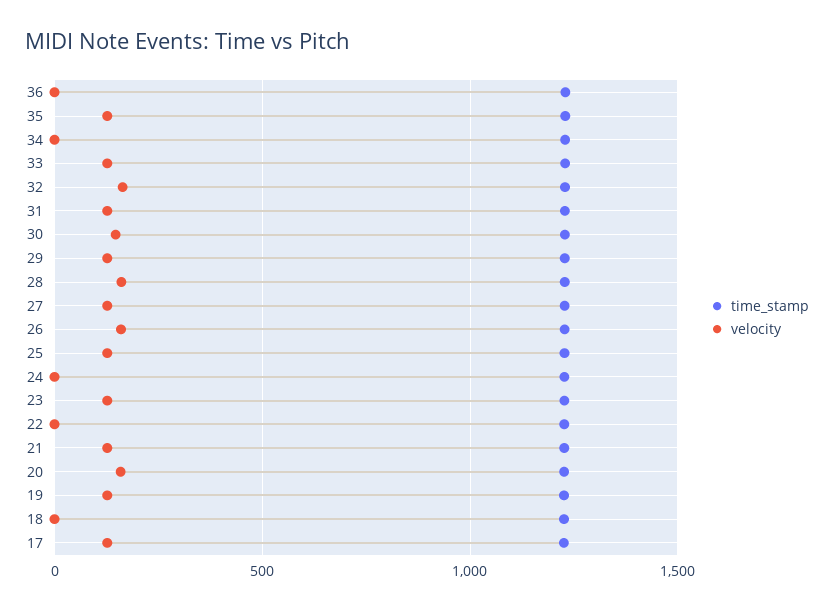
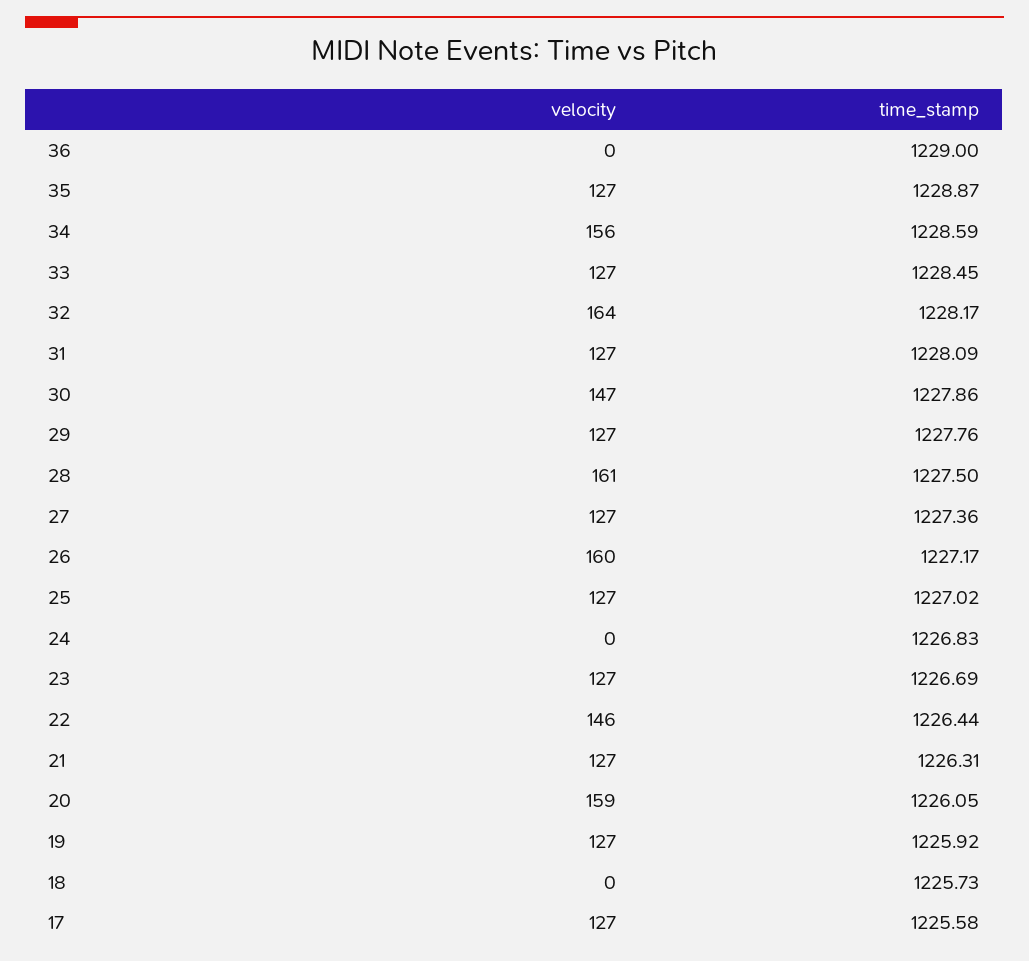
velocity, 34: 0 -> 156
velocity, 22: 0 -> 146

